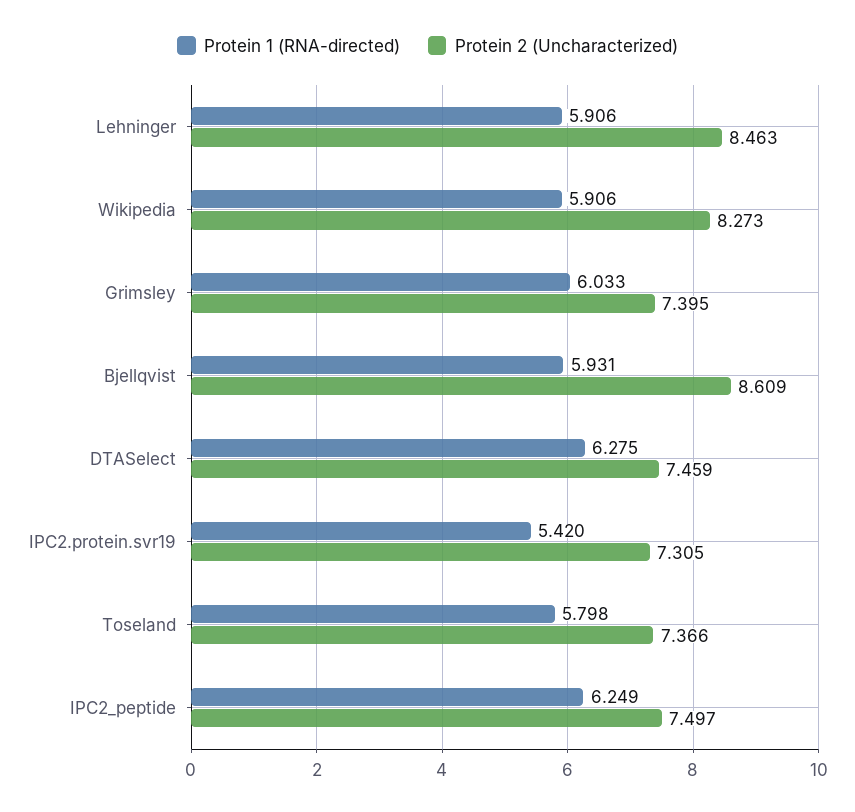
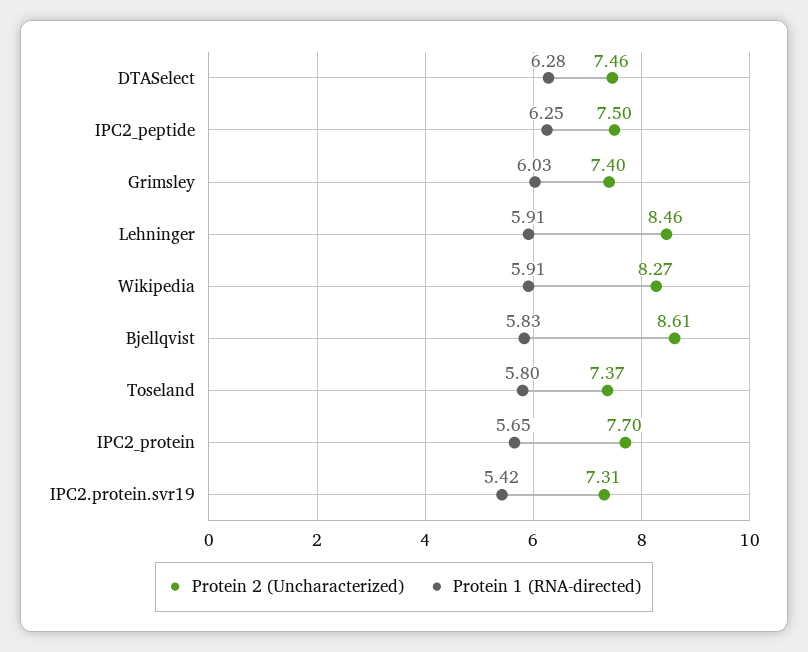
Protein 1 (RNA-directed), Bjellqvist: 5.931 -> 5.83
Protein 2 (Uncharacterized), IPC2_protein: none -> 7.7
Protein 1 (RNA-directed), IPC2_protein: none -> 5.65

